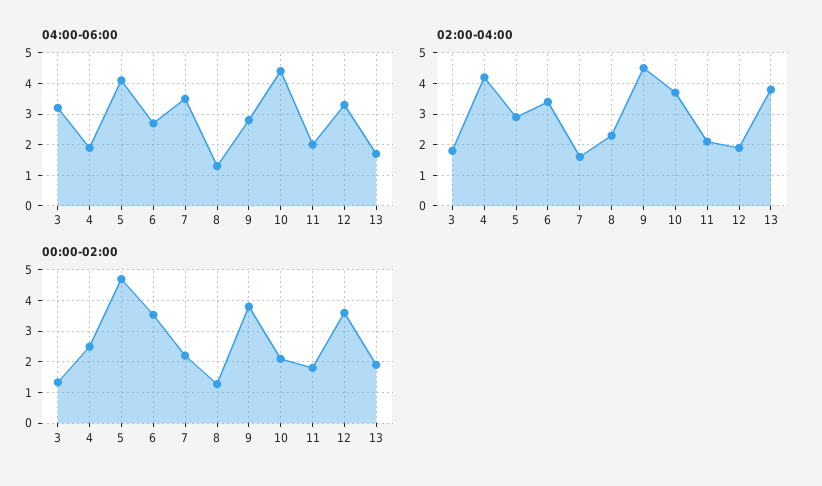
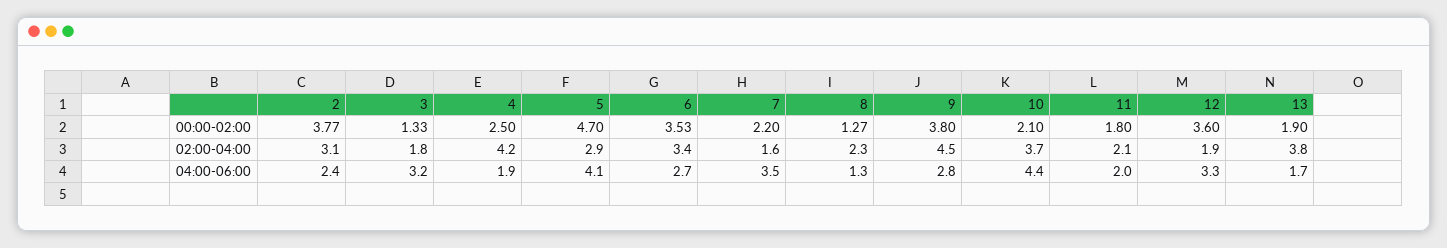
00:00-02:00, 2: none -> 3.77
02:00-04:00, 2: none -> 3.1
04:00-06:00, 2: none -> 2.4

